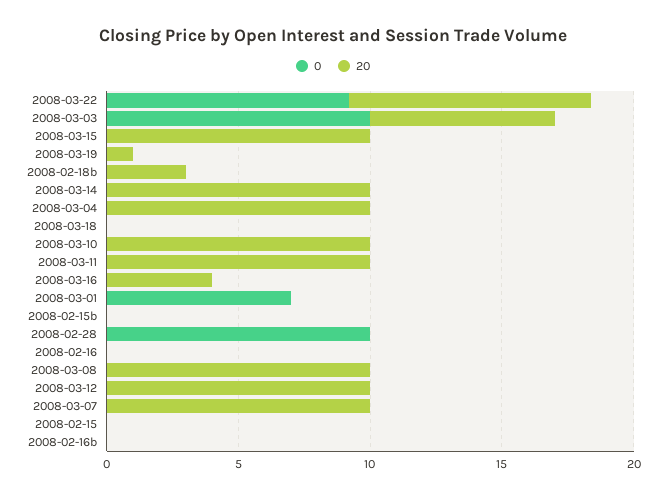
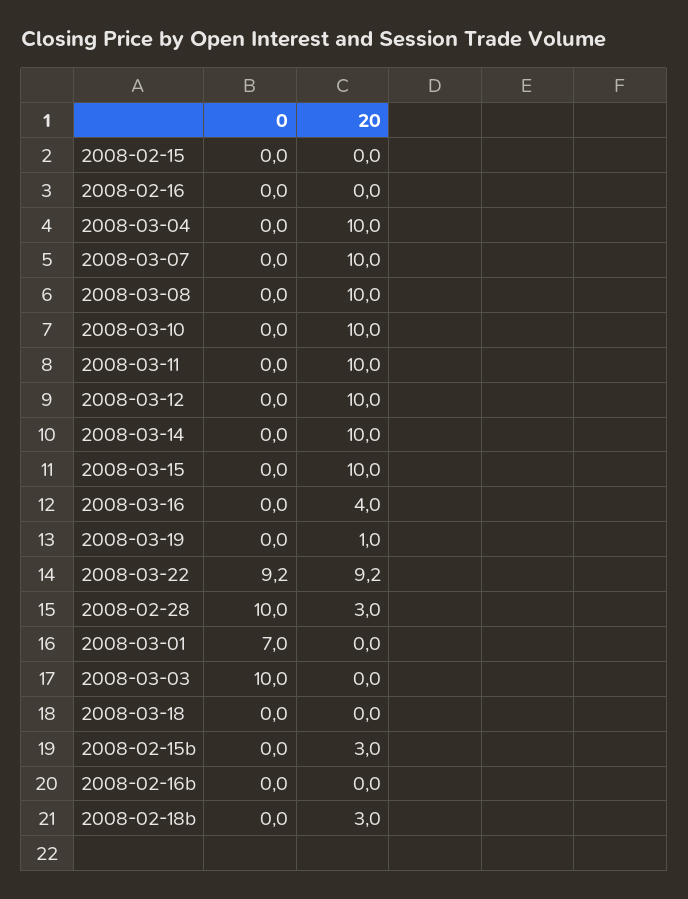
20, 2008-03-03: 7 -> 0
20, 2008-02-15b: 0 -> 3
20, 2008-02-28: 0 -> 3

